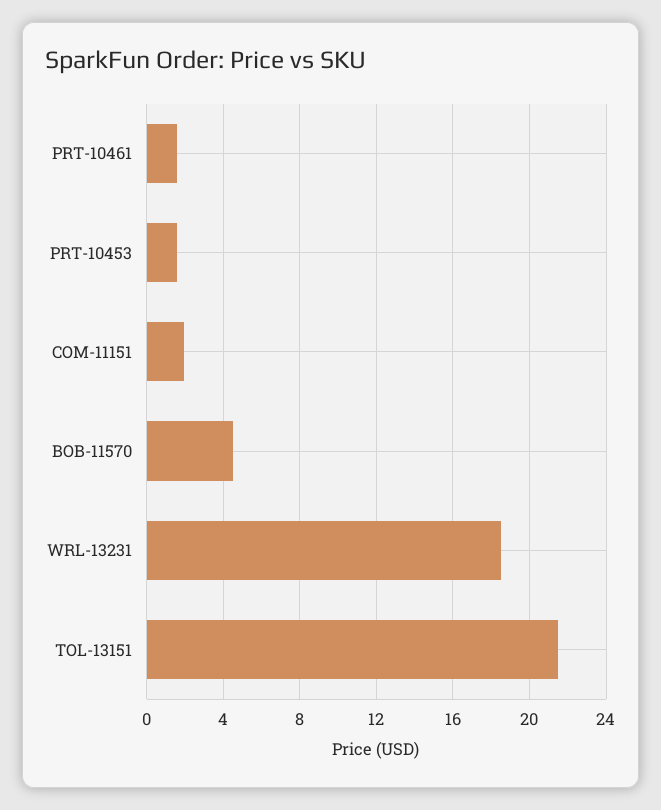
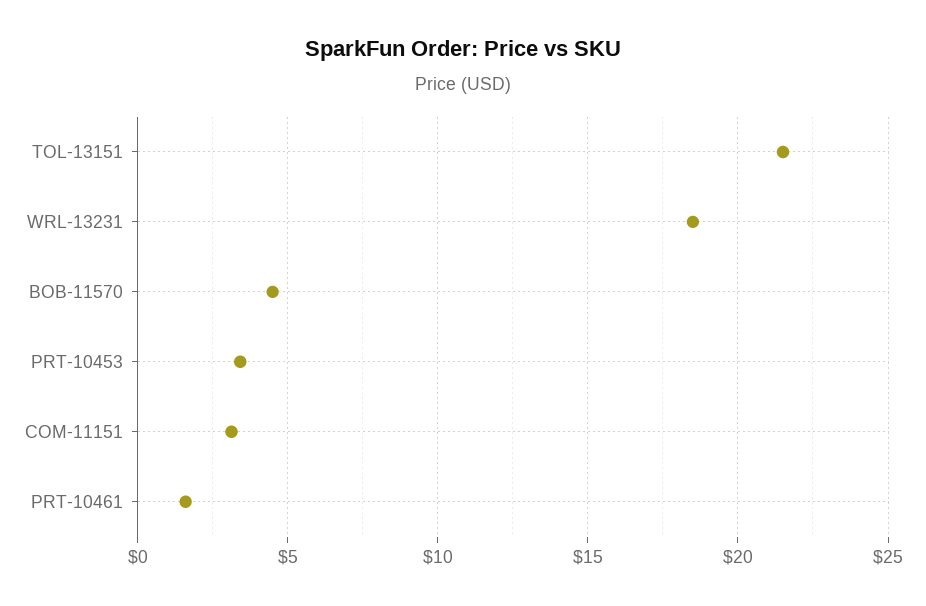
PRT-10453: 1.5 -> 3.5
COM-11151: 2 -> 3

